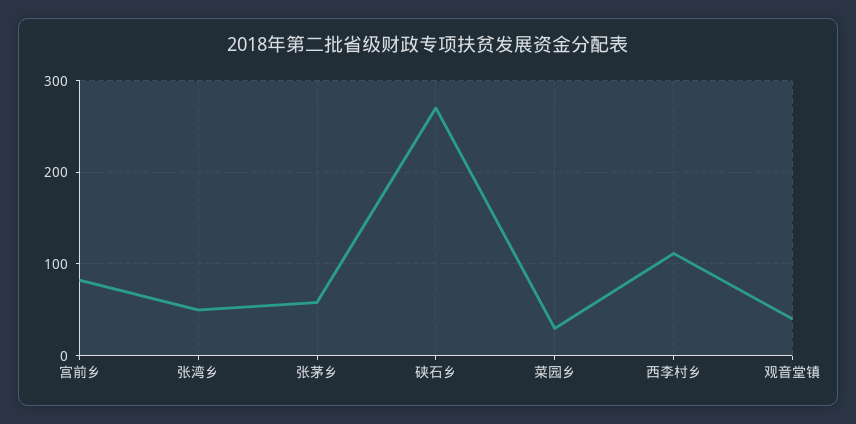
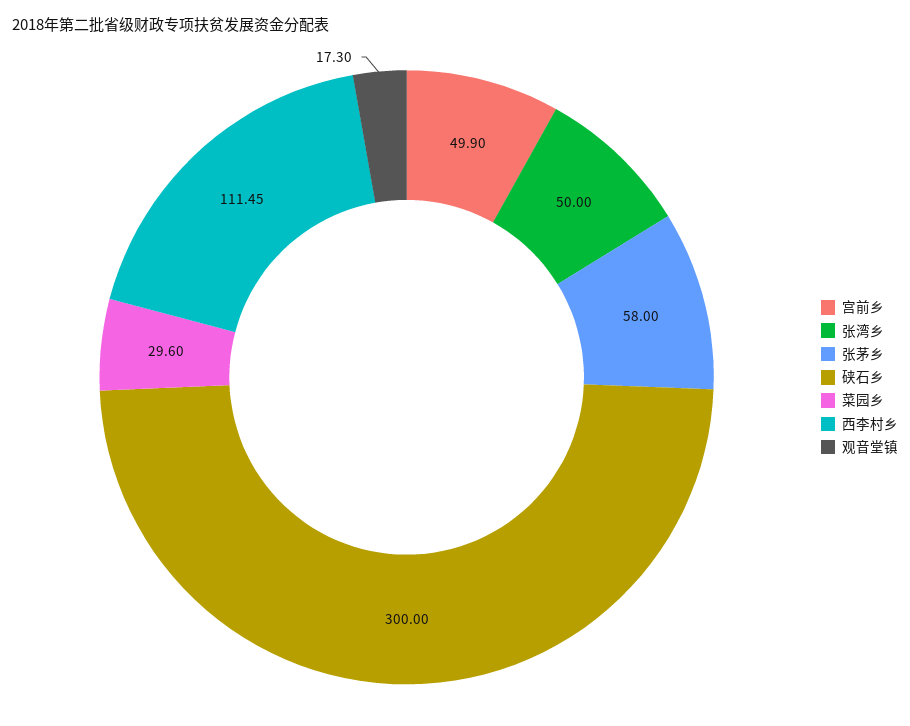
宫前乡: 80 -> 49.9
硖石乡: 270 -> 300
观音堂镇: 40 -> 17.3

